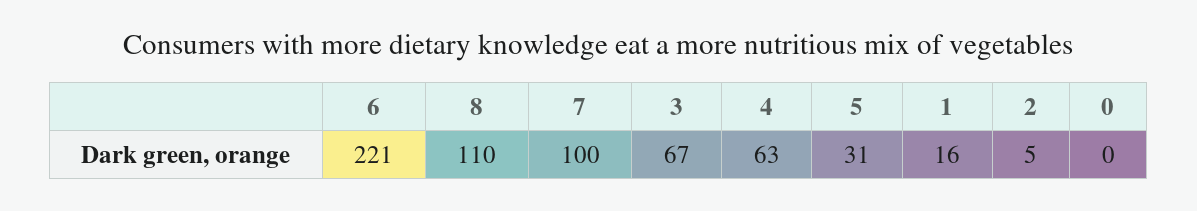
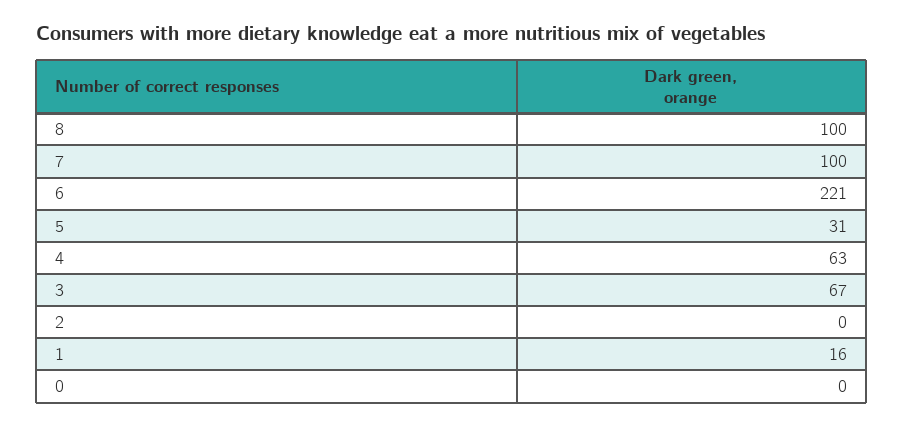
8: 110 -> 100
2: 5 -> 0

